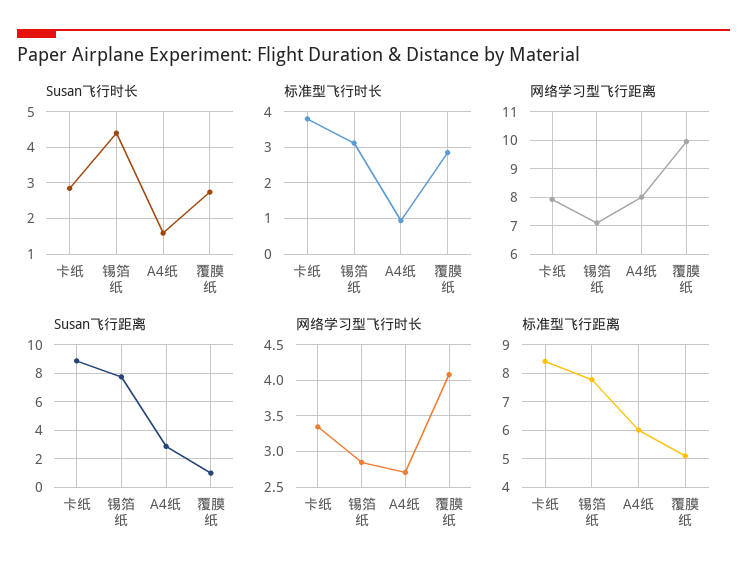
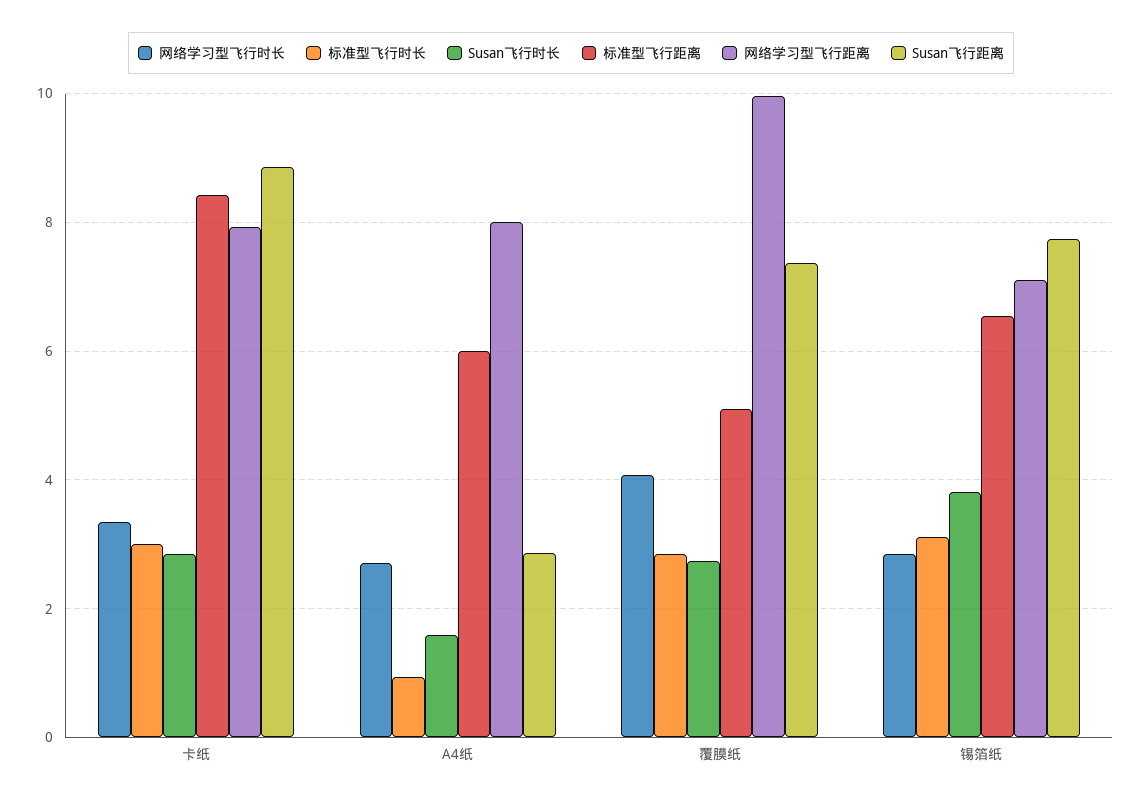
Susan飞行时长, 锡箔纸: 4.4 -> 3.8
标准型飞行时长, 卡纸: 3.8 -> 3
Susan飞行距离, 覆膜纸: 1 -> 7.4
标准型飞行距离, 锡箔纸: 7.75 -> 6.6

